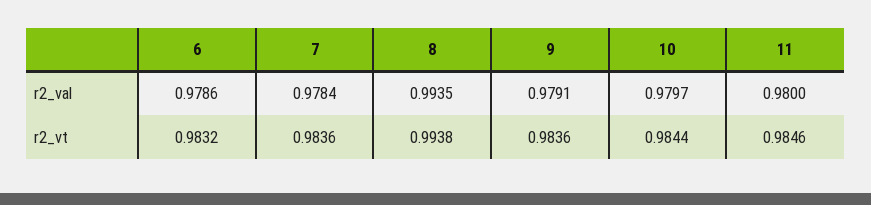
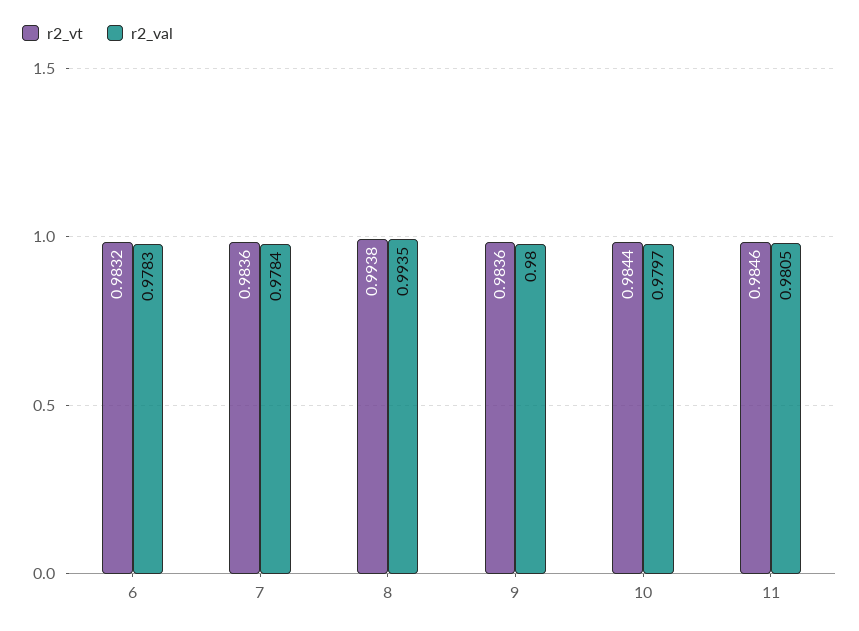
r2_val, 6: 0.9786 -> 0.9783
r2_val, 9: 0.9791 -> 0.98
r2_val, 11: 0.98 -> 0.9805

